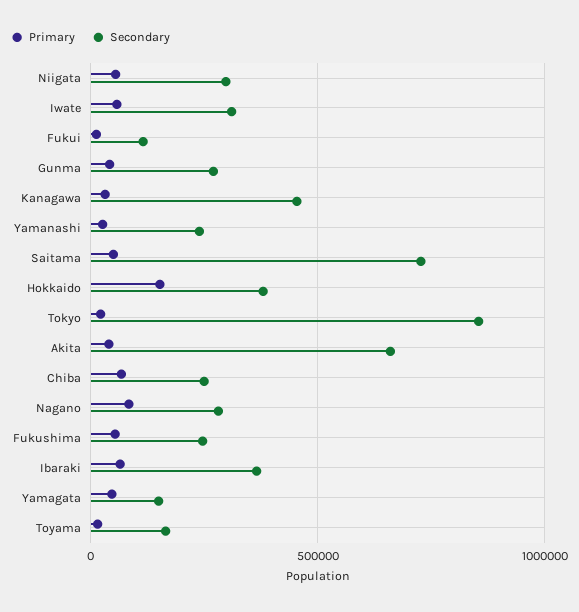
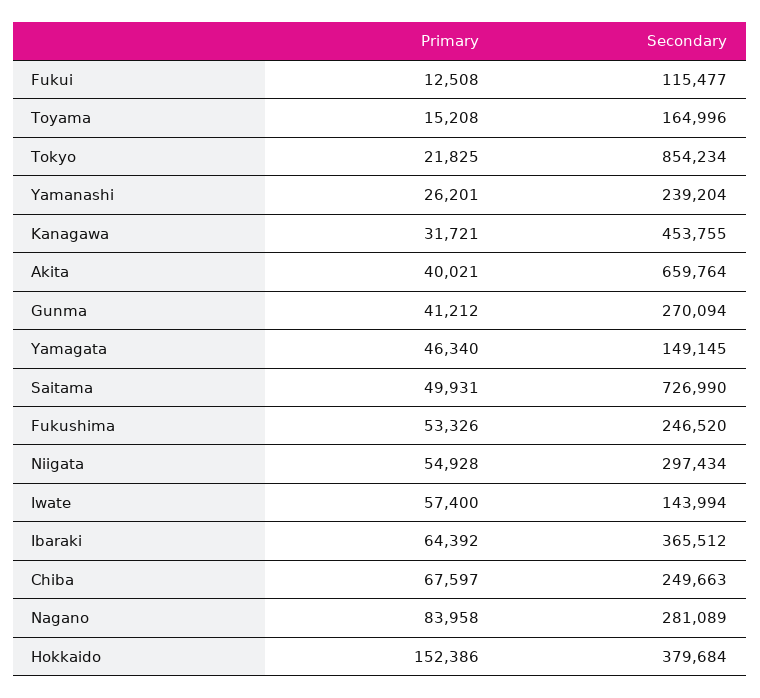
Secondary, Iwate: 300000 -> 143994

